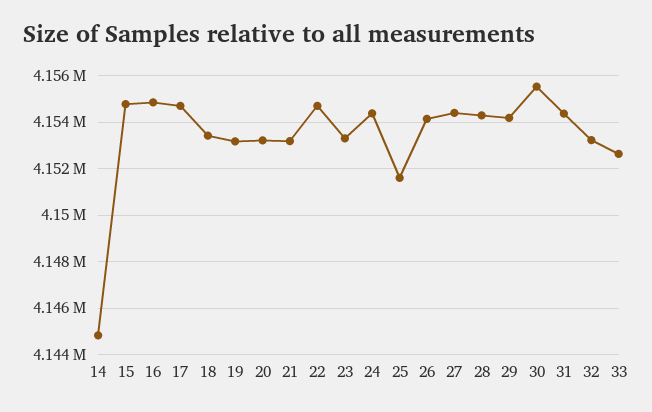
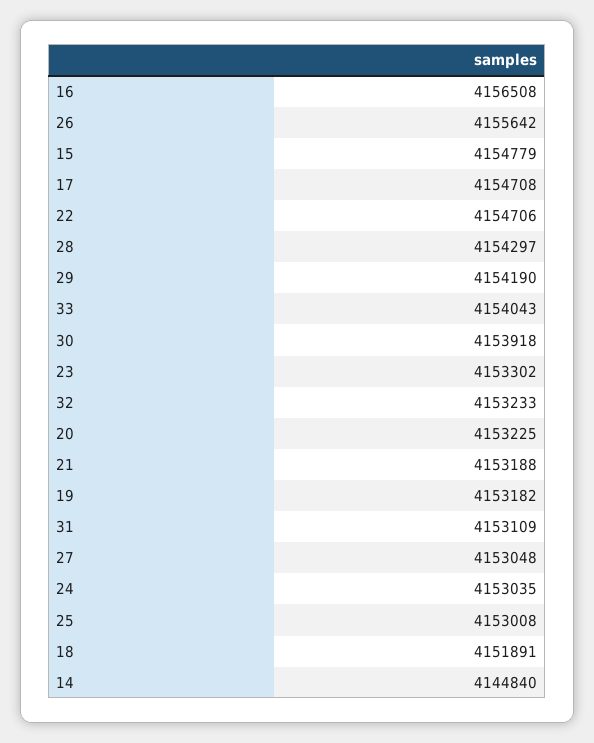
16: 4155000 -> 4156508
18: 4153500 -> 4151891
24: 4154500 -> 4153035
25: 4151500 -> 4153008
26: 4154000 -> 4155642
27: 4154500 -> 4153048
30: 4155500 -> 4153918
31: 4154500 -> 4153109
33: 4152500 -> 4154043

